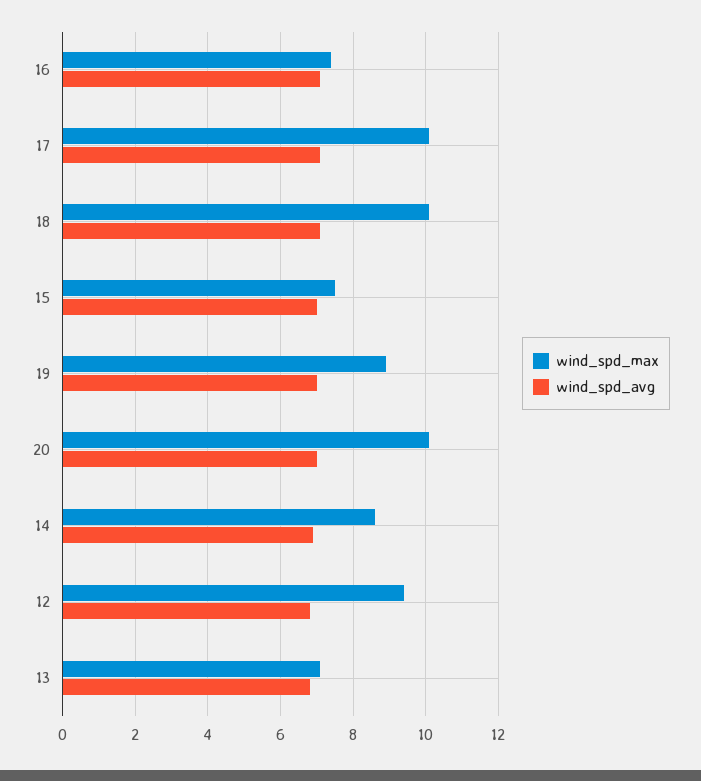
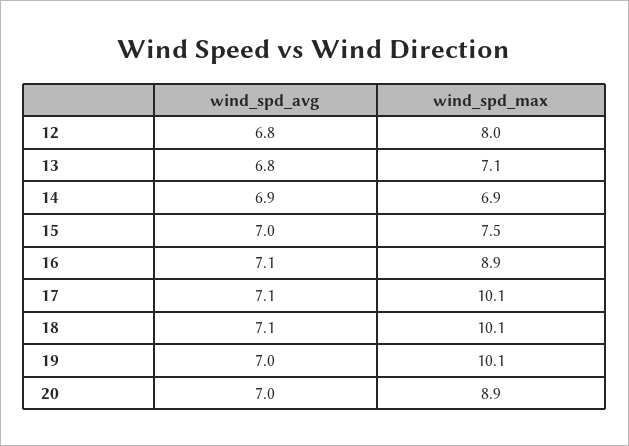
wind_spd_max, 16: 7.5 -> 8.9
wind_spd_max, 19: 9 -> 10.1
wind_spd_max, 20: 10 -> 8.9
wind_spd_max, 14: 8.5 -> 6.9
wind_spd_max, 12: 9.5 -> 8

